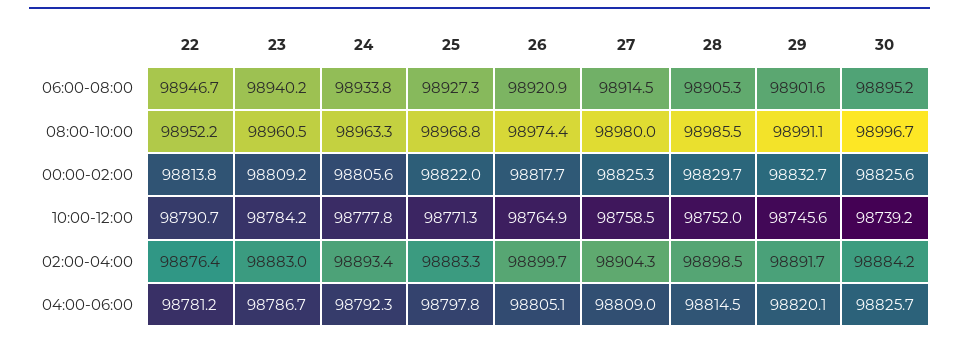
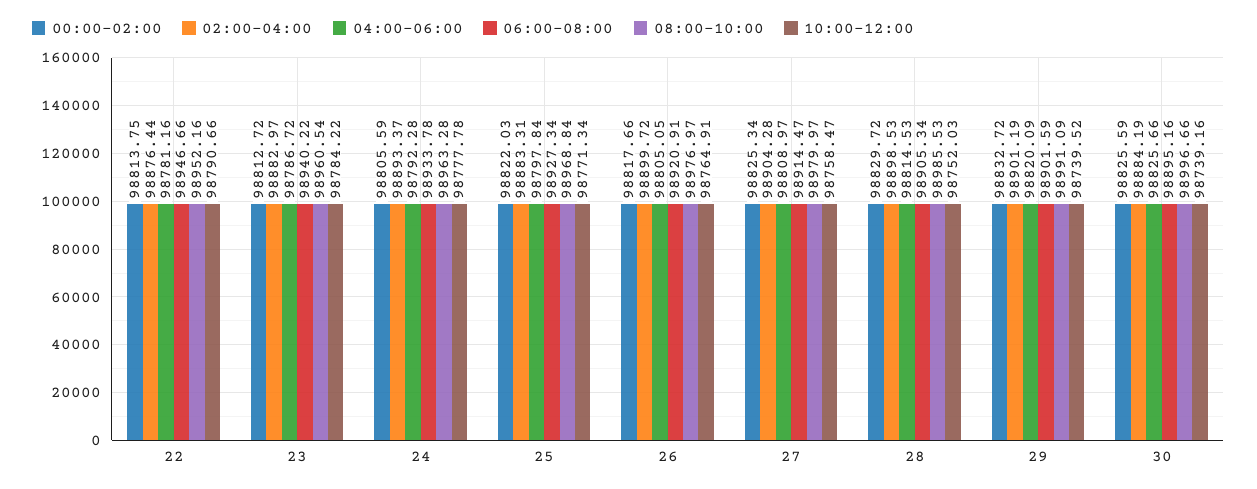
08:00-10:00, 26: 98974.4 -> 98976.97
00:00-02:00, 23: 98809.2 -> 98812.72
10:00-12:00, 29: 98745.6 -> 98739.52
02:00-04:00, 29: 98891.7 -> 98901.19

